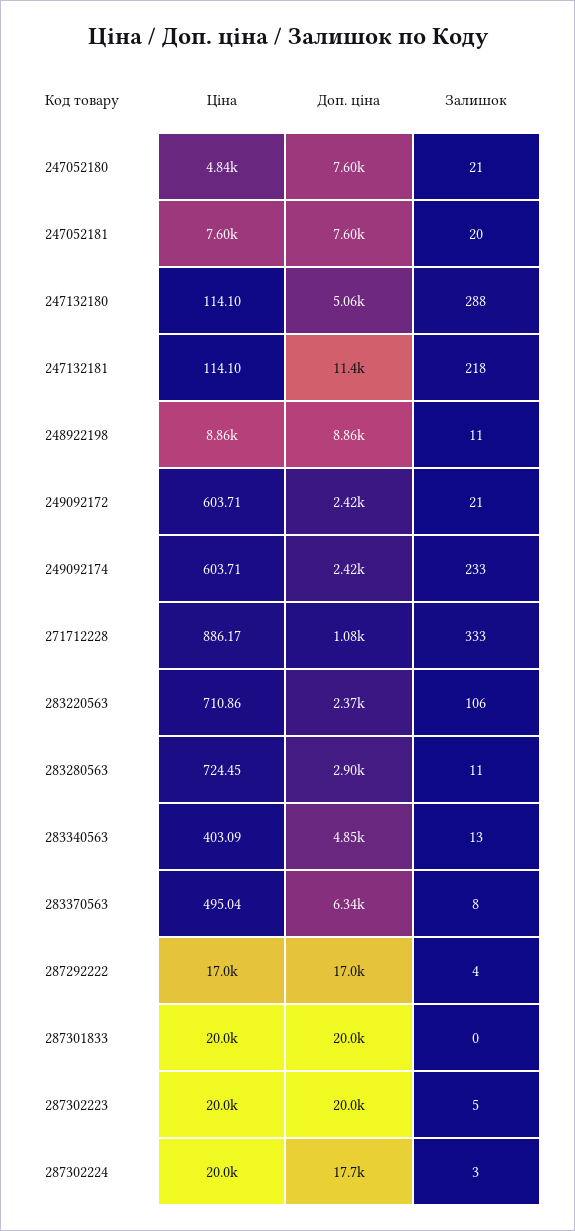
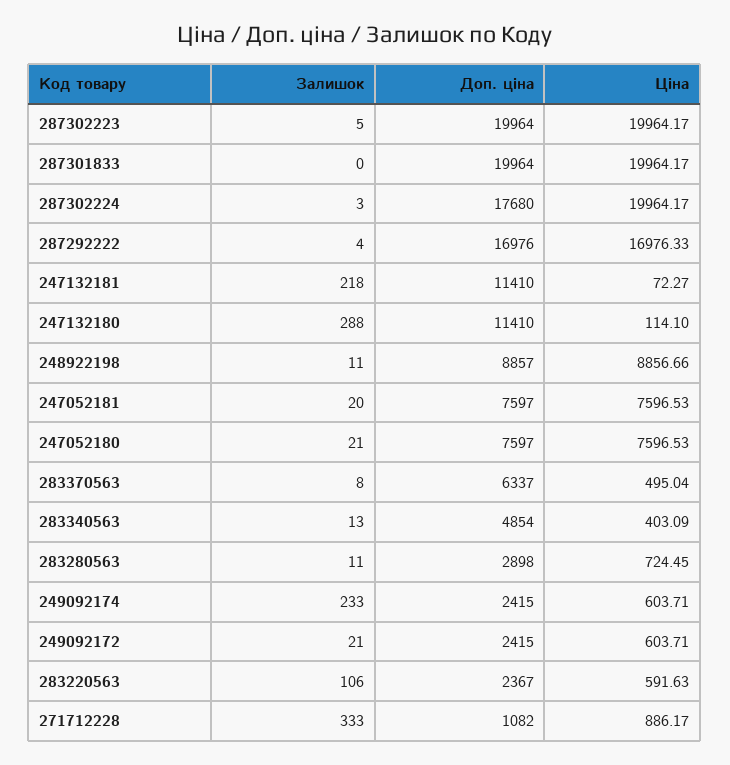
Ціна, 247052180: 4840 -> 7596.53
Доп. ціна, 247132180: 5060 -> 11410
Ціна, 247132181: 114.1 -> 72.27
Ціна, 283220563: 710.86 -> 591.63

